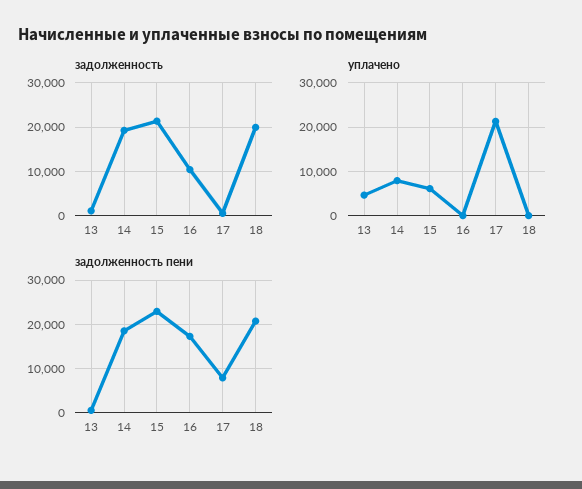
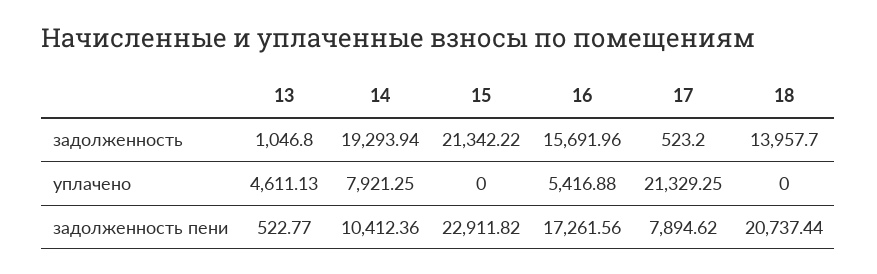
задолженность, 16: 10000 -> 15691.96
задолженность, 18: 20000 -> 13957.7
уплачено, 15: 6000 -> 0
уплачено, 16: 0 -> 5416.88
задолженность пени, 14: 18000 -> 10412.36

